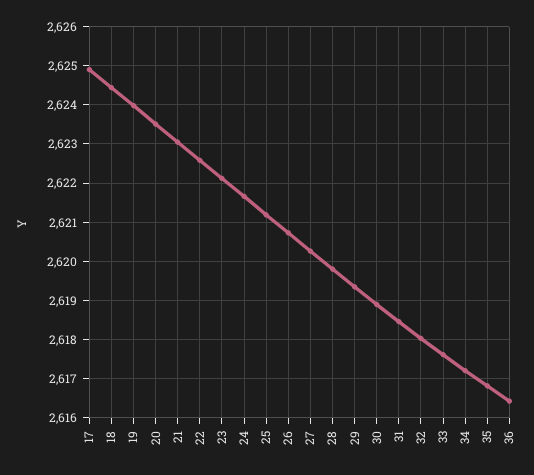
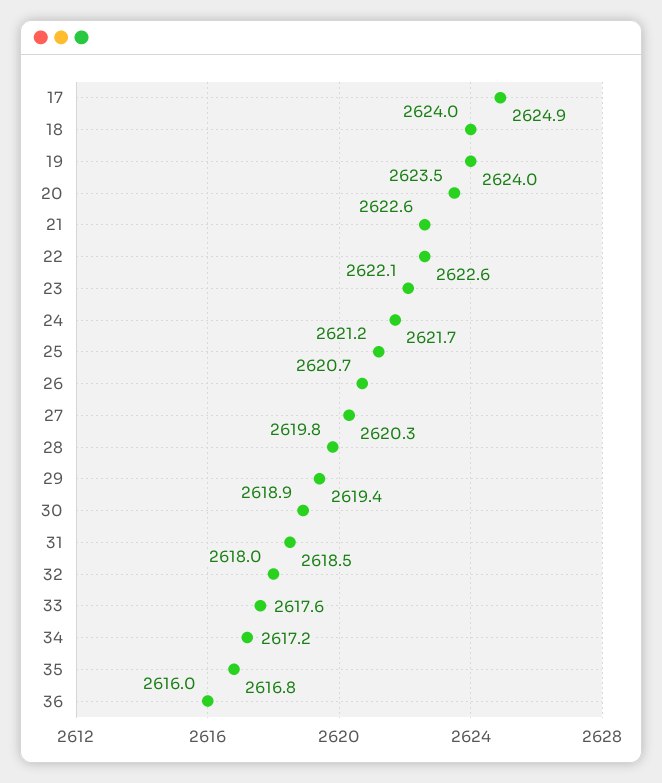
18: 2624.4 -> 2624
21: 2623 -> 2622.6
36: 2616.4 -> 2616

